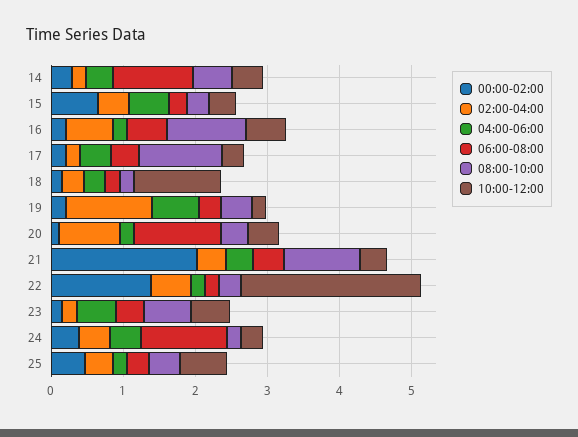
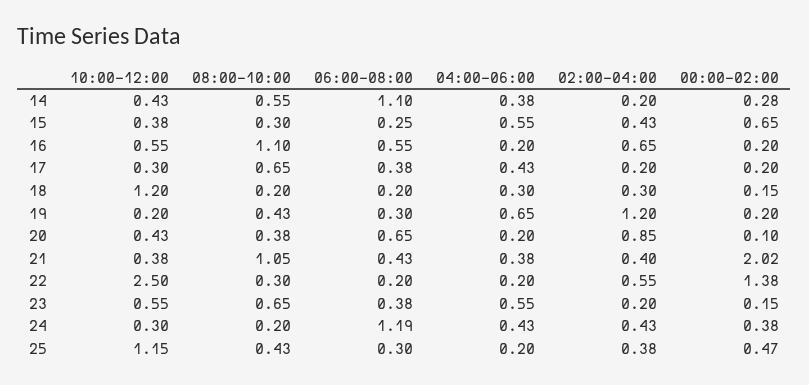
08:00-10:00, 17: 1.2 -> 0.65
06:00-08:00, 20: 1.2 -> 0.65
10:00-12:00, 25: 0.6 -> 1.15

